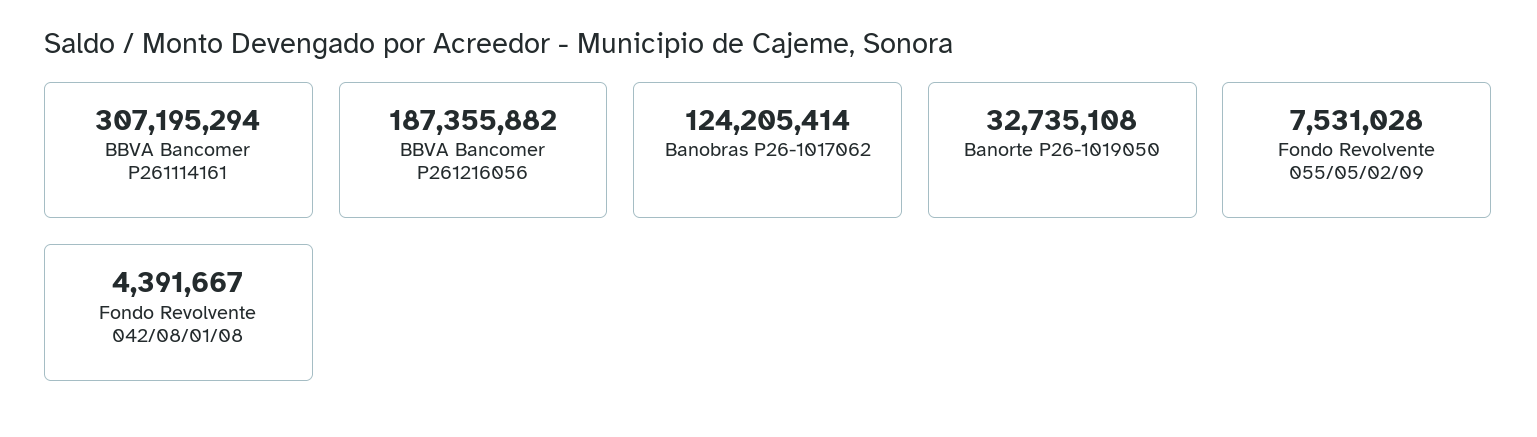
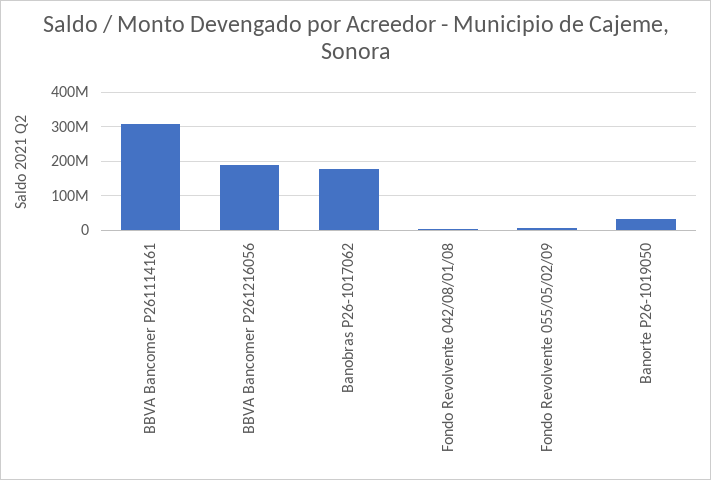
Banobras P26-1017062: 124205414 -> 180000000

